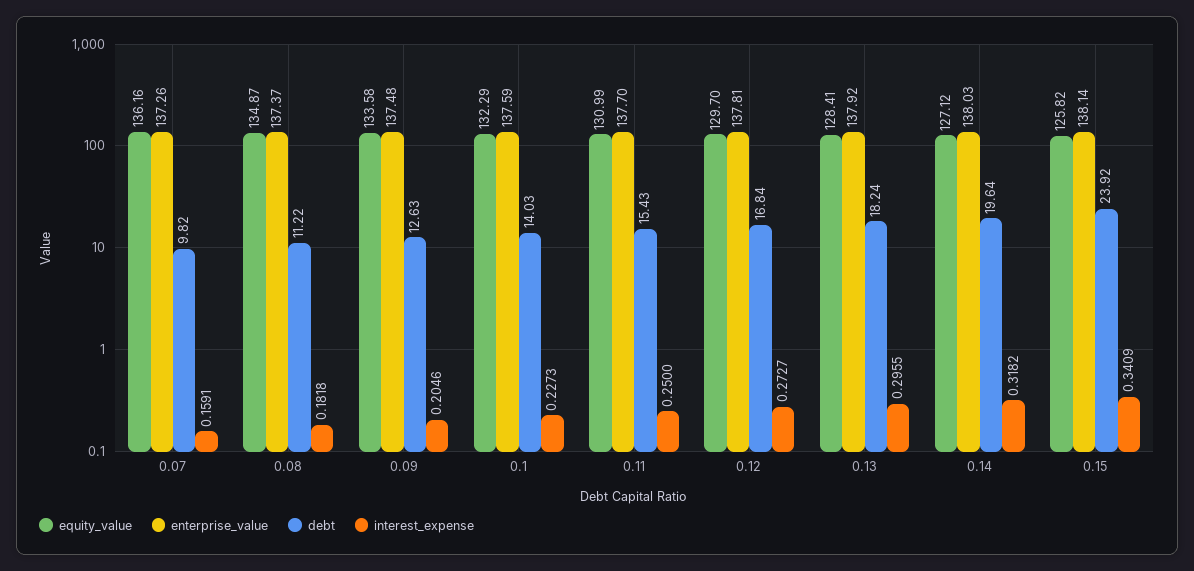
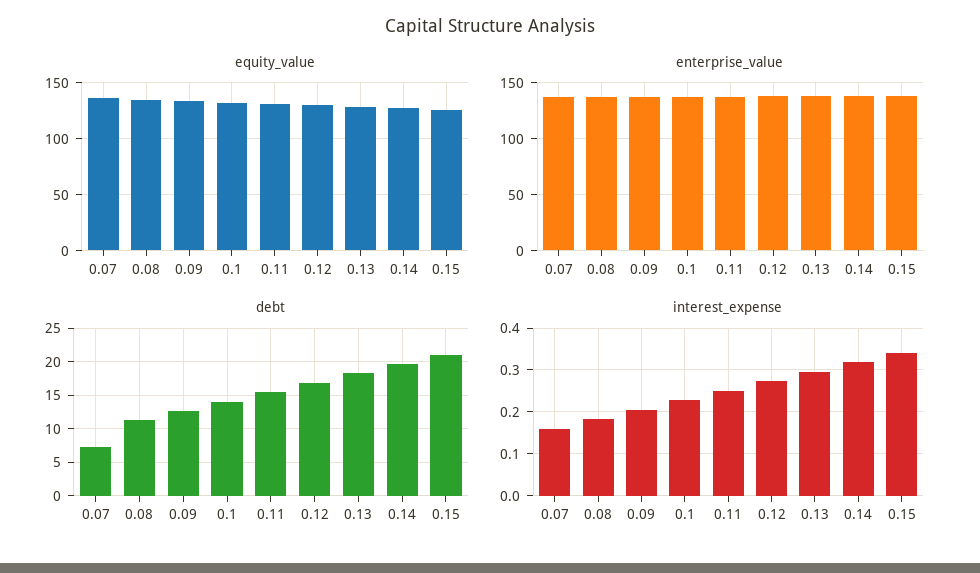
debt, 0.07: 9.82 -> 7
debt, 0.15: 23.92 -> 21

